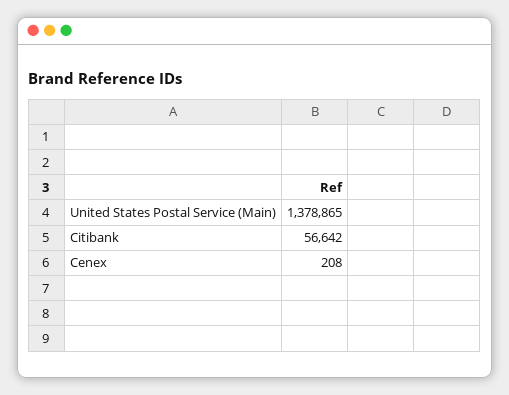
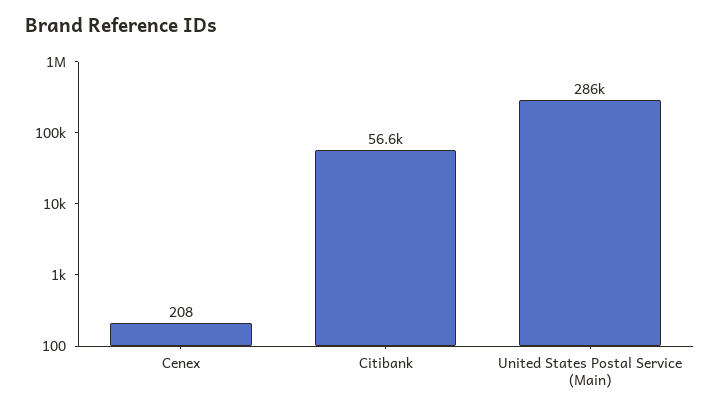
United States Postal Service (Main): 1378865 -> 286000

